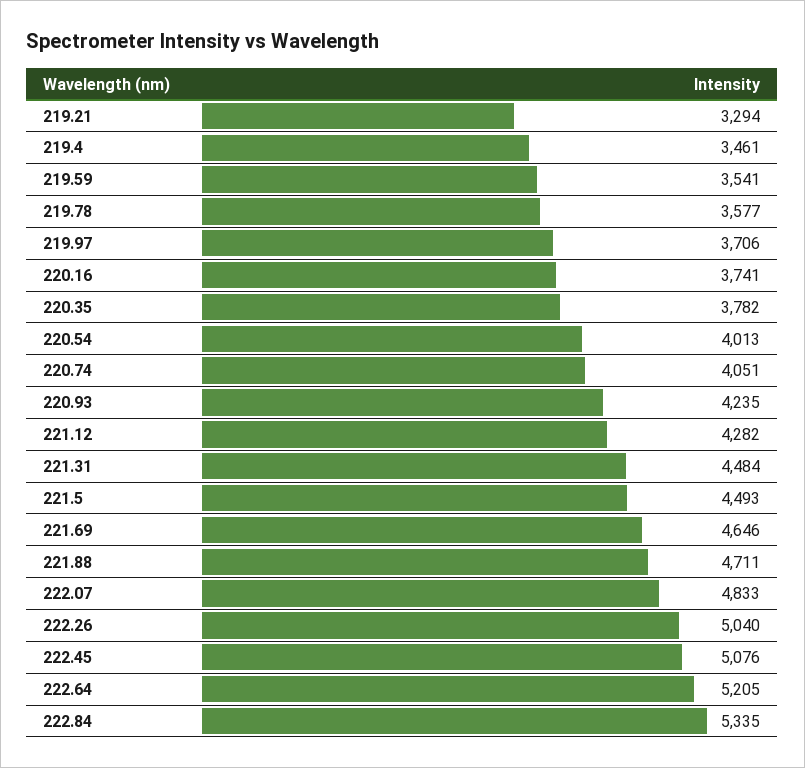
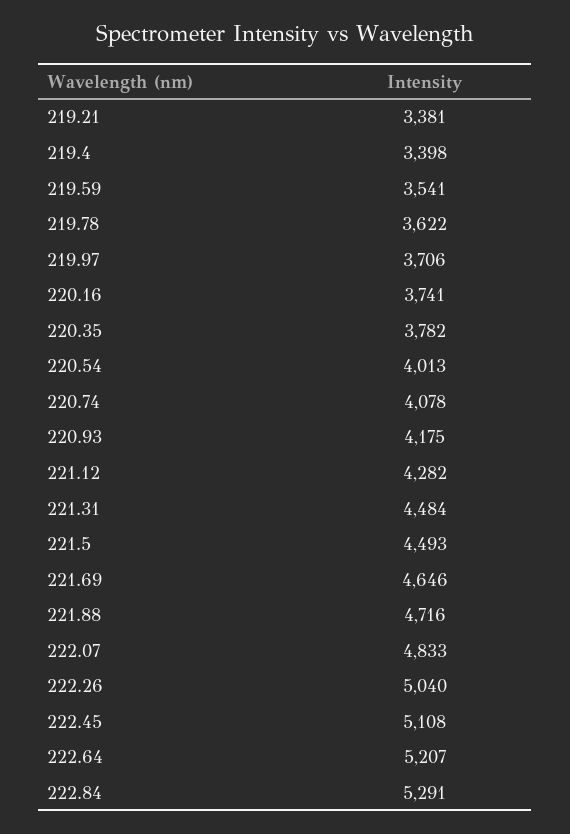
219.21: 3294 -> 3381
219.4: 3461 -> 3398
219.78: 3577 -> 3622
220.74: 4051 -> 4078
220.93: 4235 -> 4175
221.88: 4711 -> 4716
222.45: 5076 -> 5108
222.64: 5205 -> 5207
222.84: 5335 -> 5291

